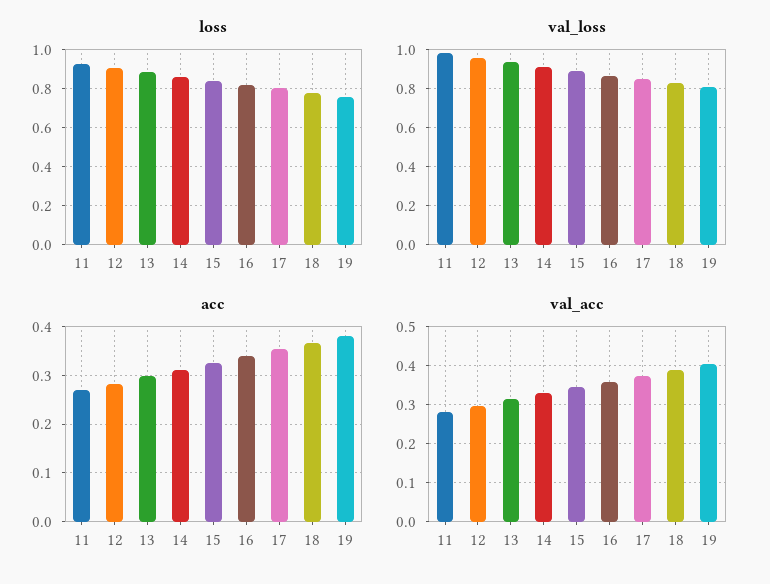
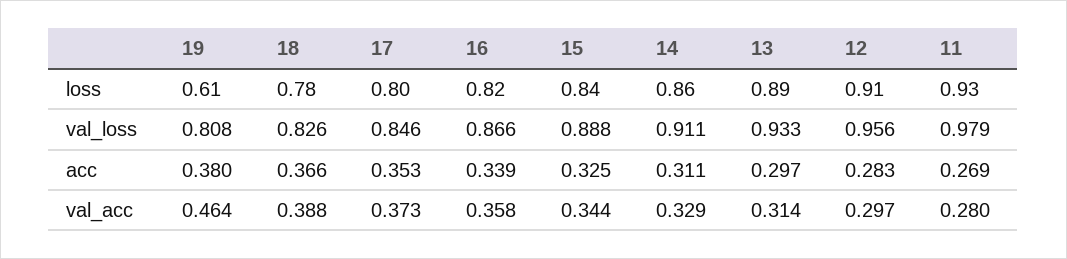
loss, 19: 0.75 -> 0.61
val_acc, 19: 0.4 -> 0.464

